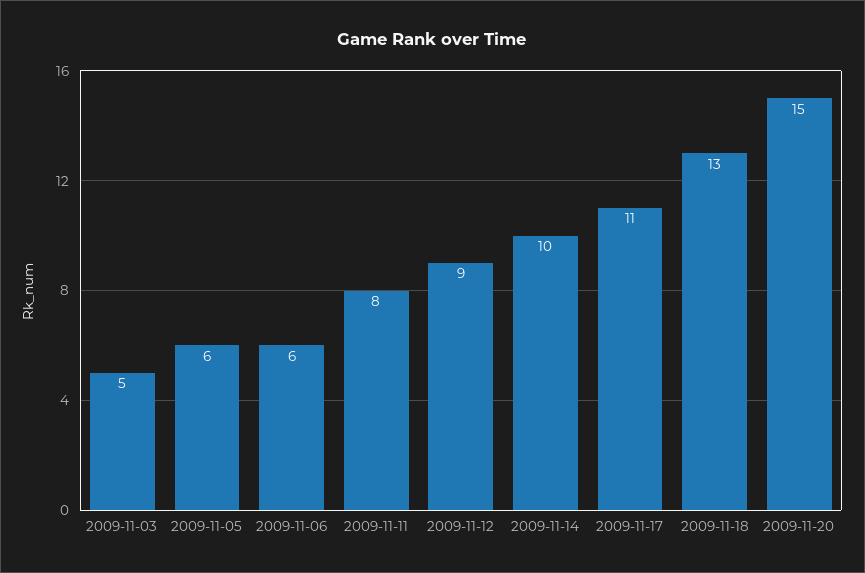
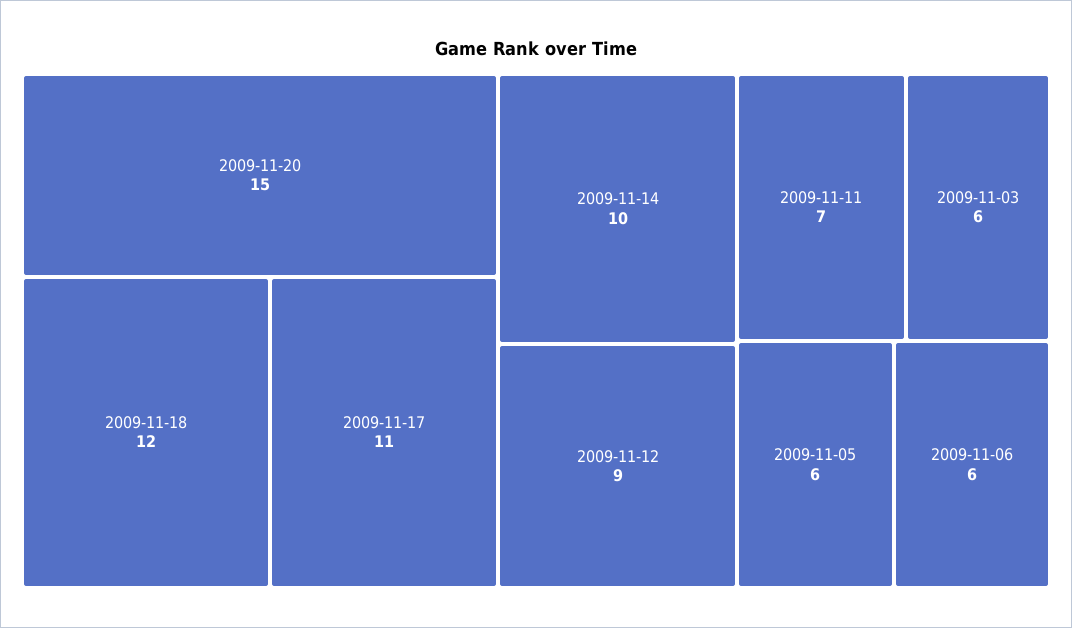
2009-11-03: 5 -> 6
2009-11-11: 8 -> 7
2009-11-18: 13 -> 12

